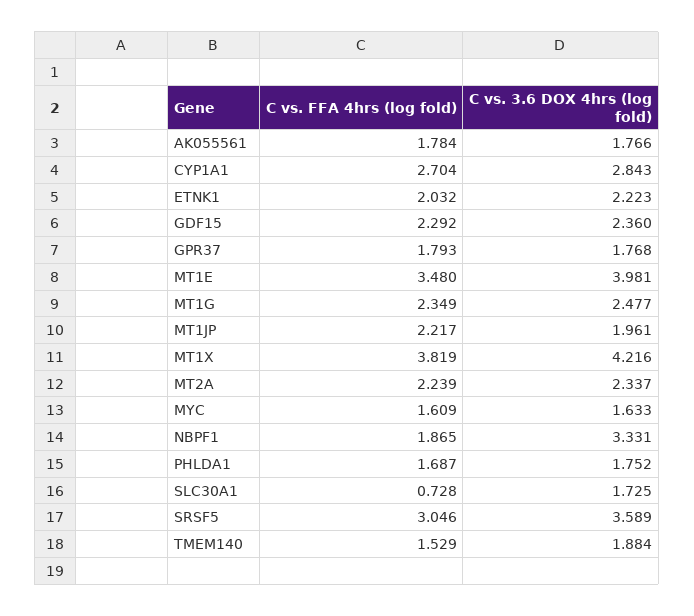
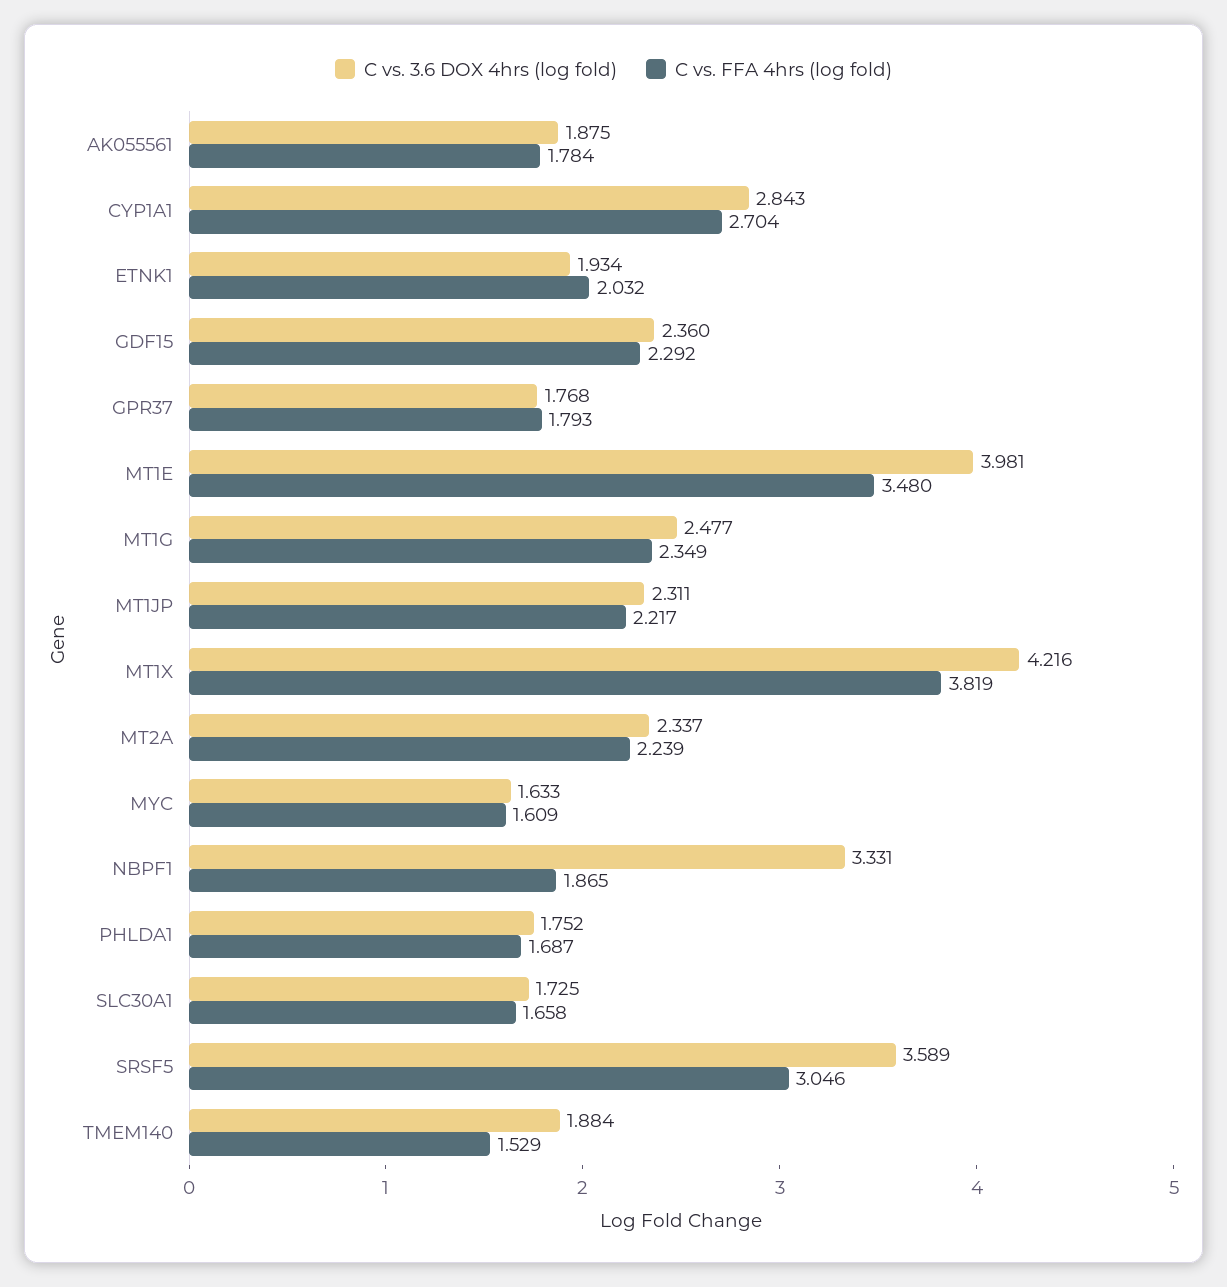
C vs. 3.6 DOX 4hrs (log fold), AK055561: 1.766 -> 1.875
C vs. 3.6 DOX 4hrs (log fold), ETNK1: 2.223 -> 1.934
C vs. 3.6 DOX 4hrs (log fold), MT1JP: 1.961 -> 2.311
C vs. FFA 4hrs (log fold), SLC30A1: 0.728 -> 1.658

